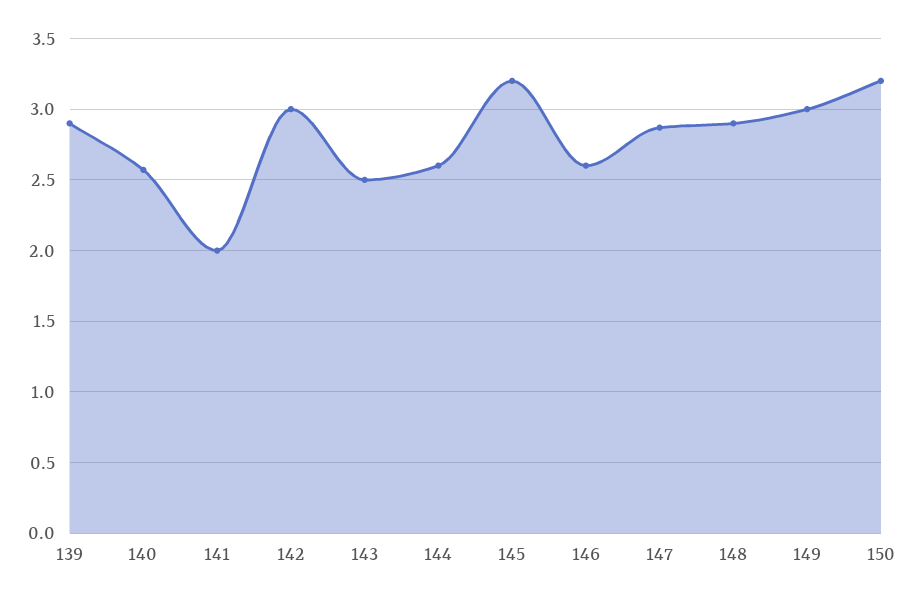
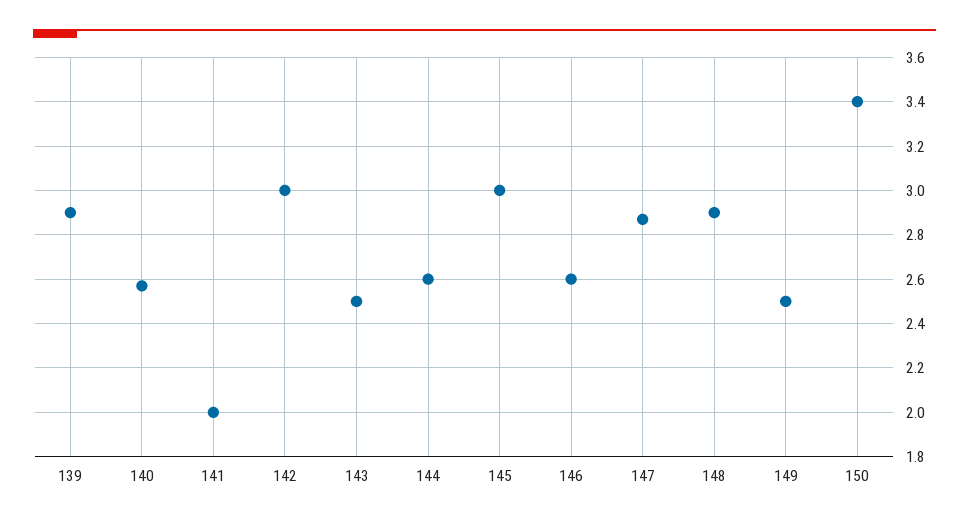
145: 3.2 -> 3
149: 3 -> 2.5
150: 3.2 -> 3.4

